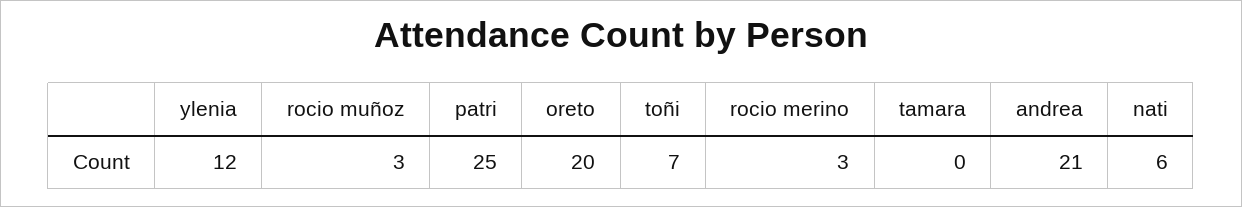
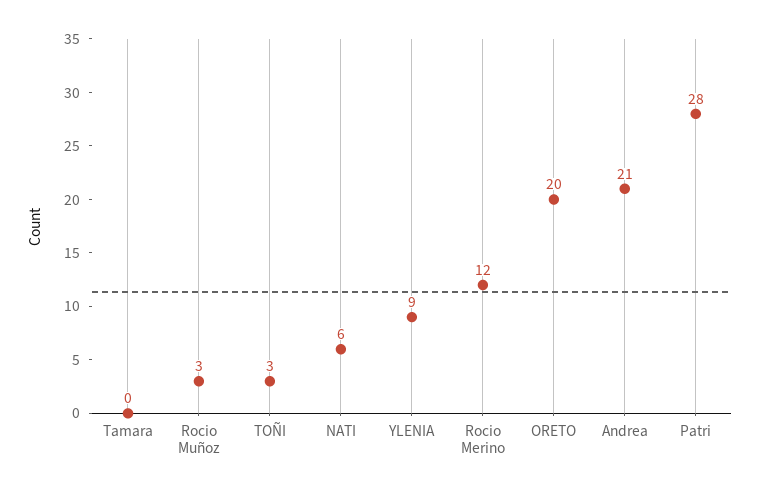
ylenia: 12 -> 9
patri: 25 -> 28
toñi: 7 -> 3
rocio merino: 3 -> 12

